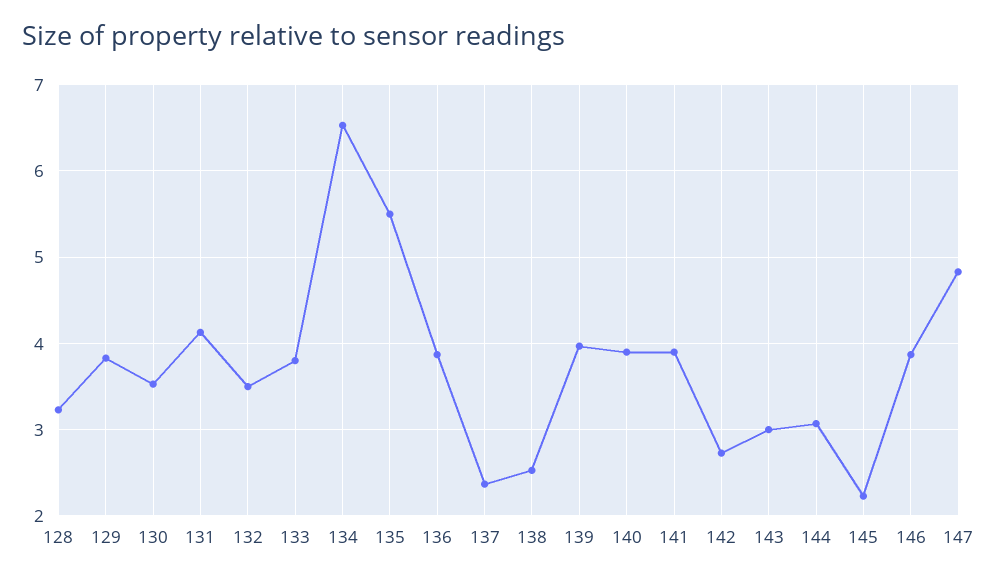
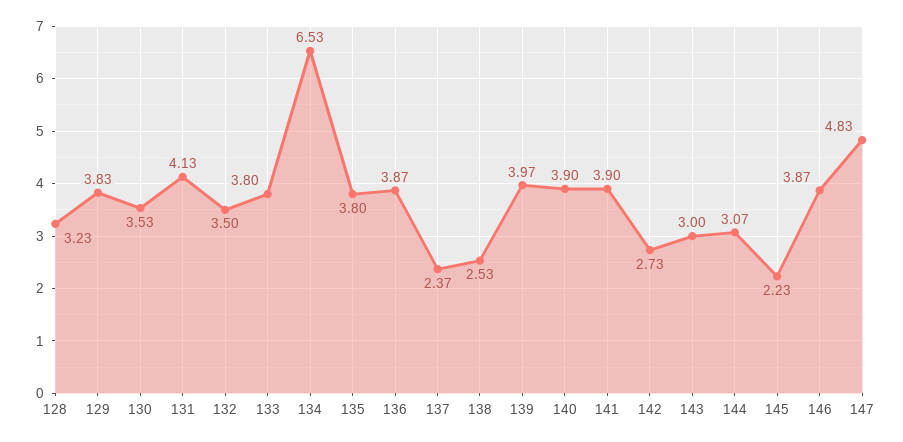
135: 5.5 -> 3.8

